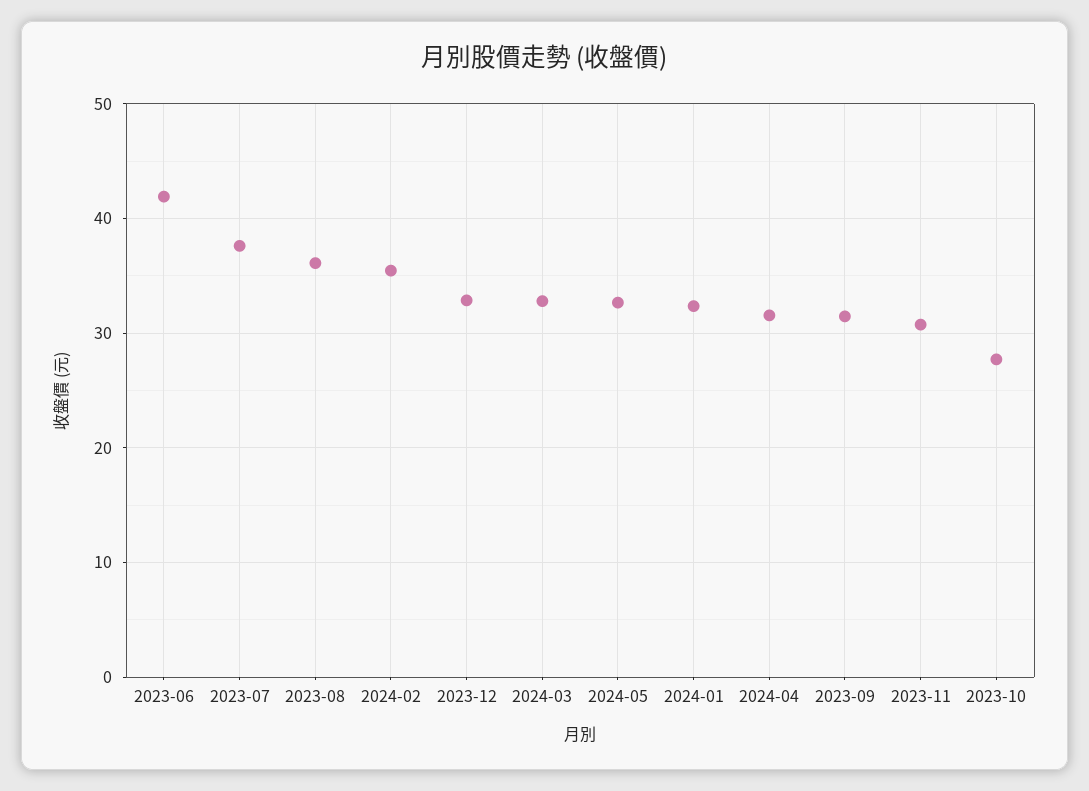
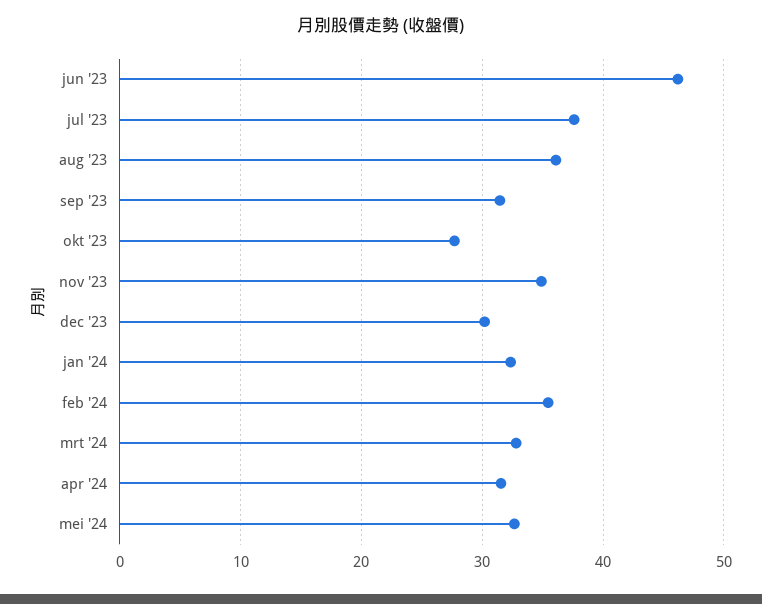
2023-06: 42 -> 46
2023-12: 33 -> 30
2023-11: 31 -> 35

